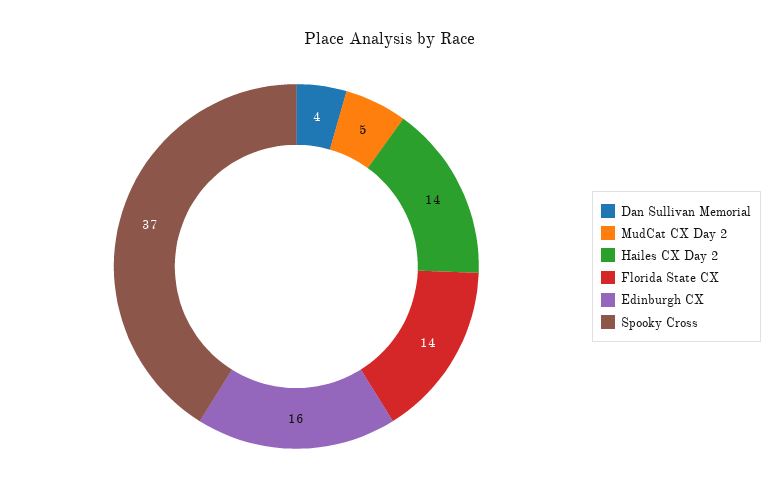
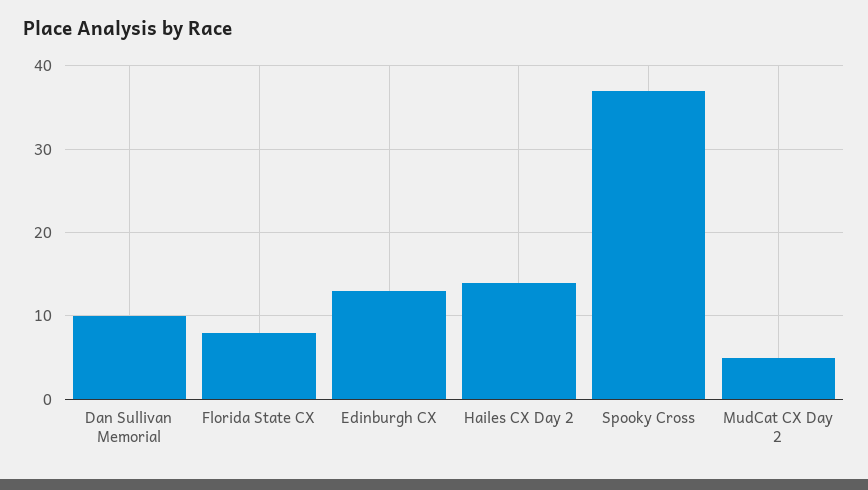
Dan Sullivan Memorial: 4 -> 10
Florida State CX: 14 -> 8
Edinburgh CX: 16 -> 13

